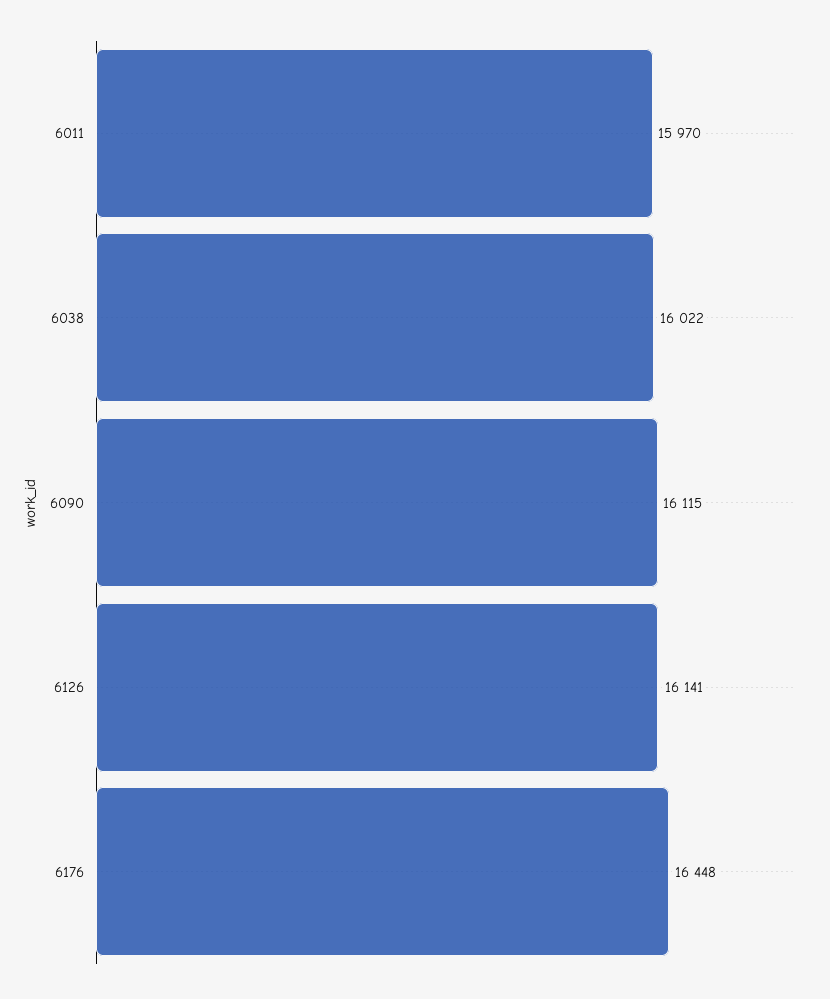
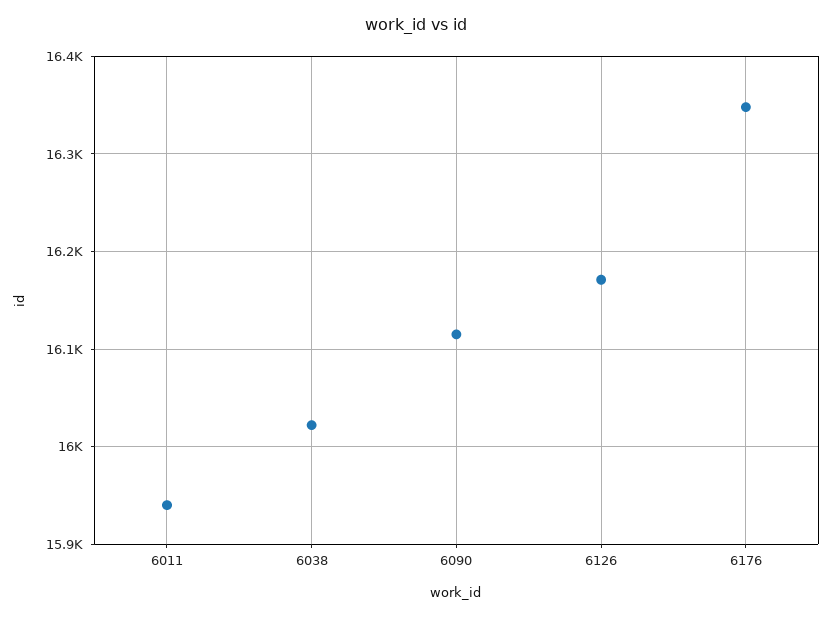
6011: 15970 -> 15940
6126: 16141 -> 16170
6176: 16448 -> 16350

